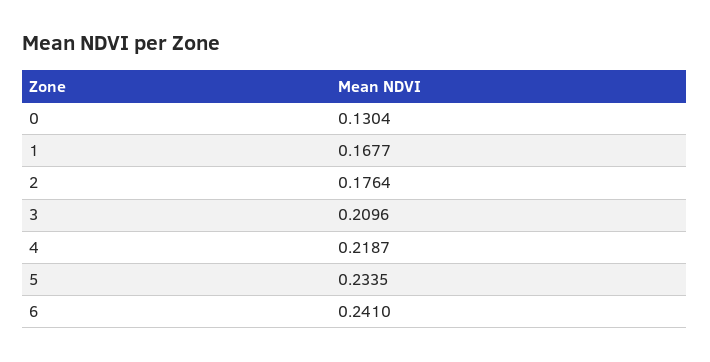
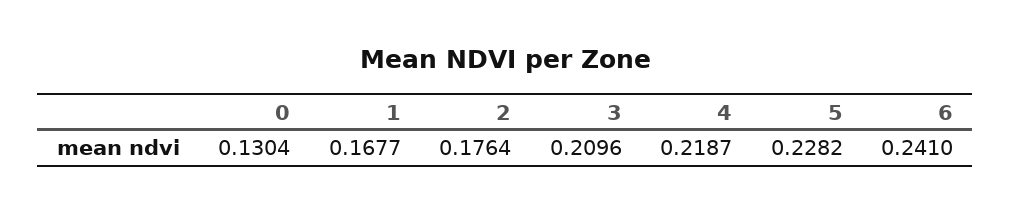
5: 0.2335 -> 0.2282

